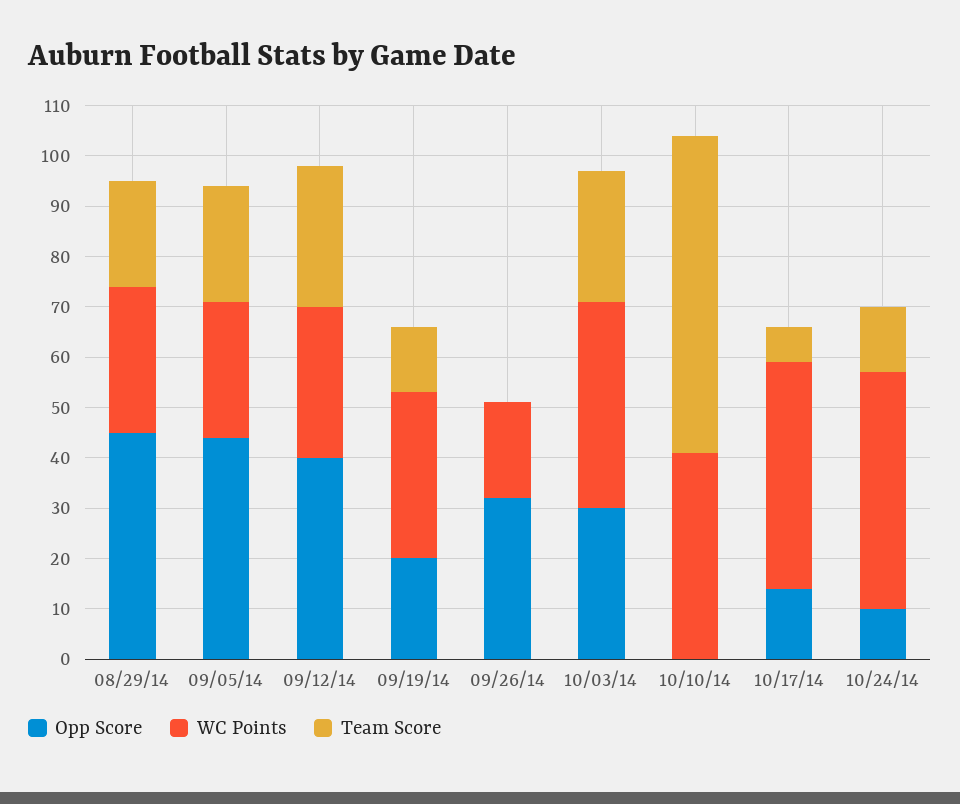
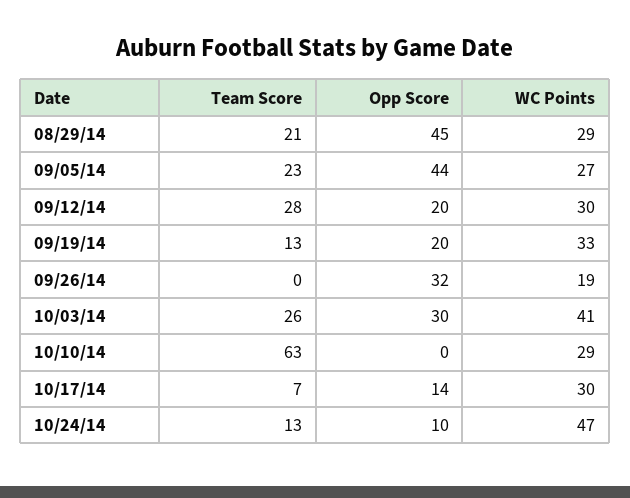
Opp Score, 09/12/14: 40 -> 20
WC Points, 10/10/14: 40 -> 29
WC Points, 10/17/14: 45 -> 30

